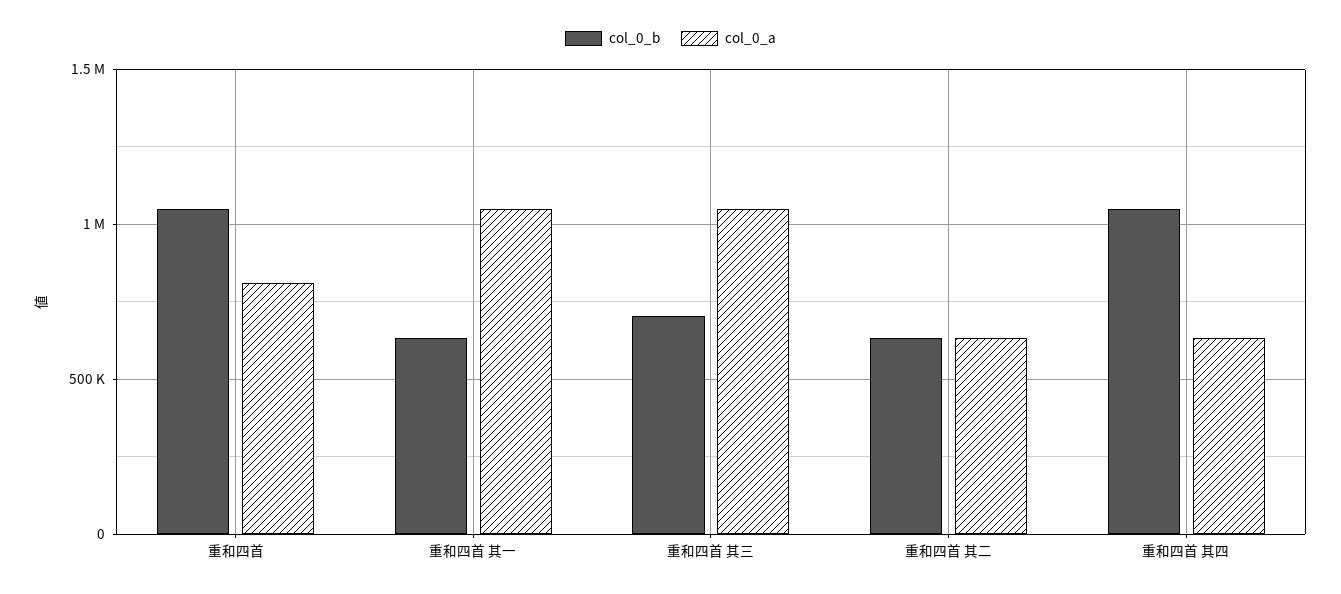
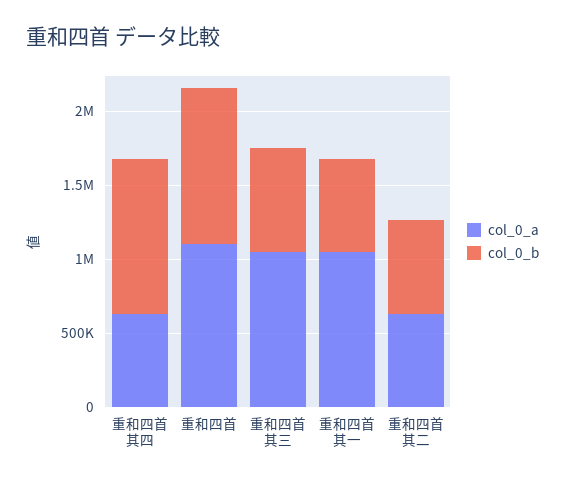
col_0_a, 重和四首: 800000 -> 1100000

